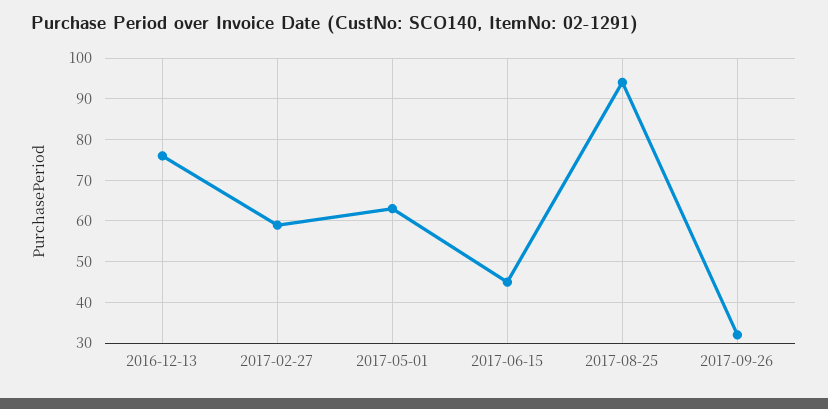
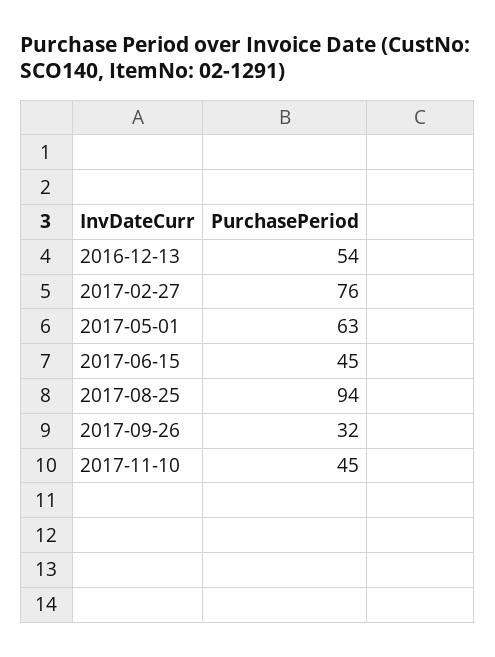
2016-12-13: 75 -> 54
2017-02-27: 60 -> 76
2017-11-10: none -> 45

